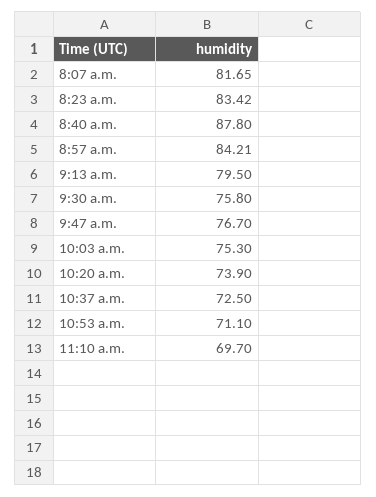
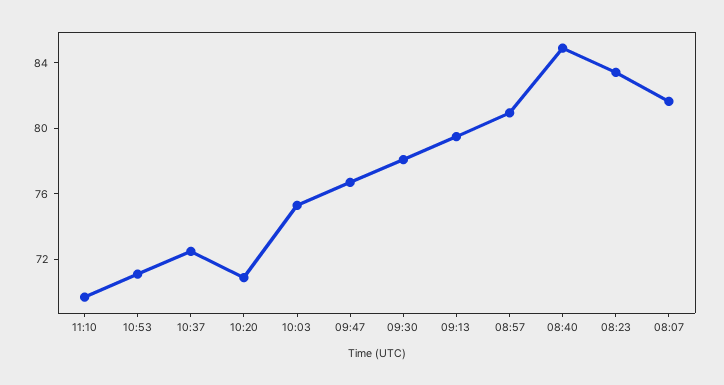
8:40 a.m.: 87.8 -> 85
8:57 a.m.: 84.21 -> 81
9:30 a.m.: 75.8 -> 78
10:20 a.m.: 73.9 -> 71

